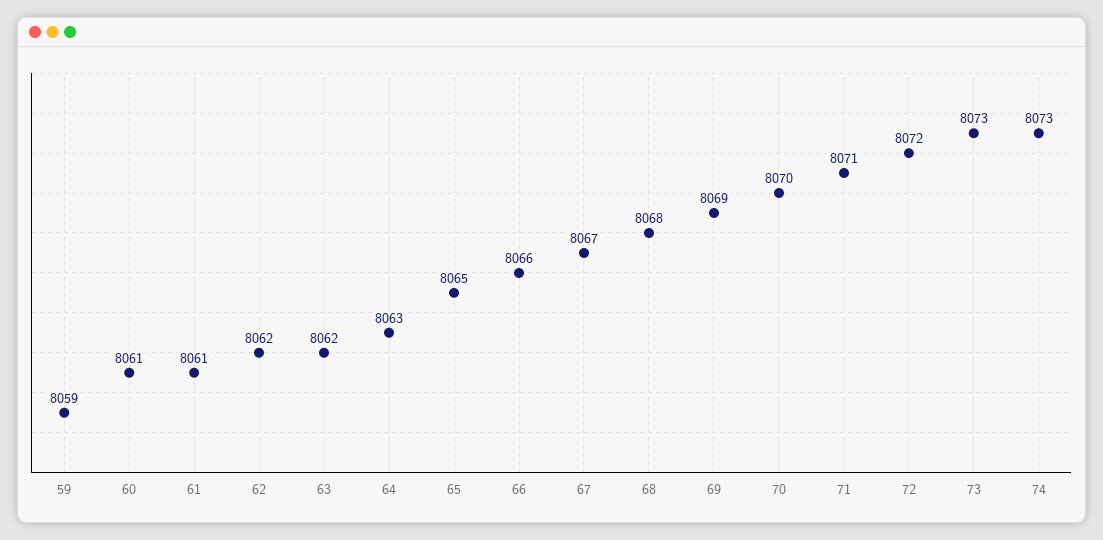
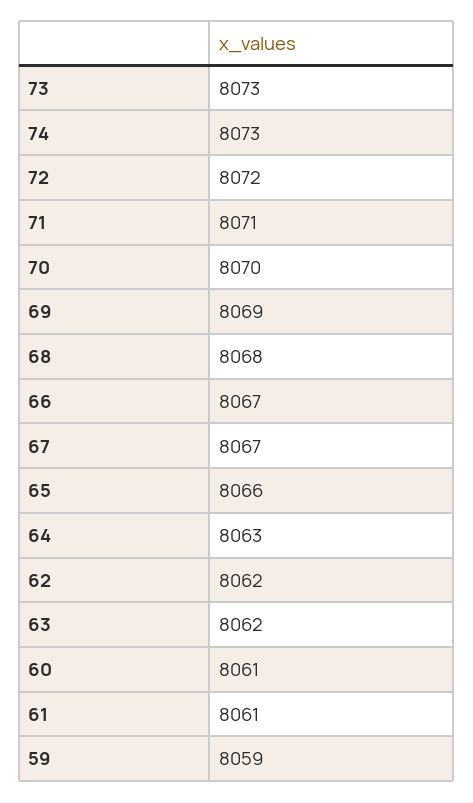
65: 8065 -> 8066
66: 8066 -> 8067

